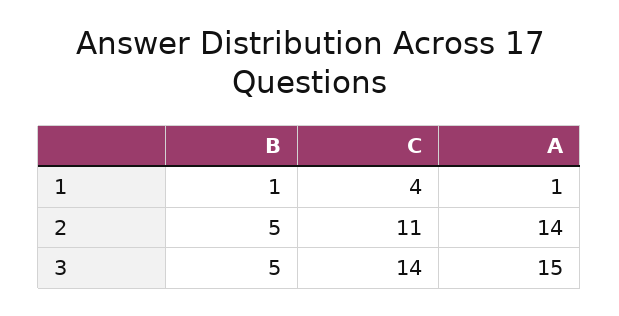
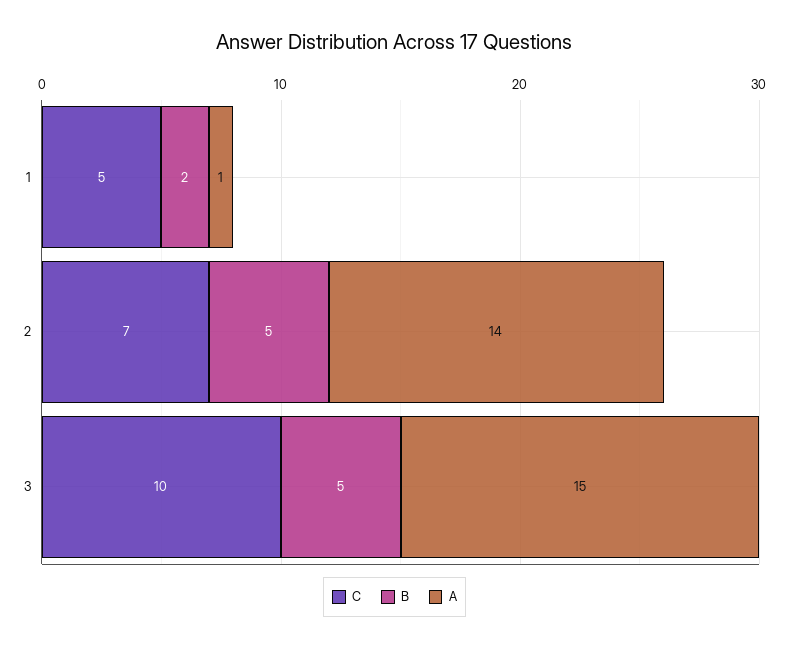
B, 1: 1 -> 2
C, 1: 4 -> 5
C, 2: 11 -> 7
C, 3: 14 -> 10

